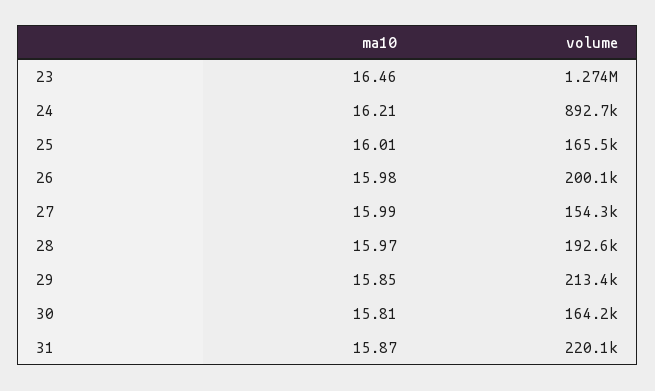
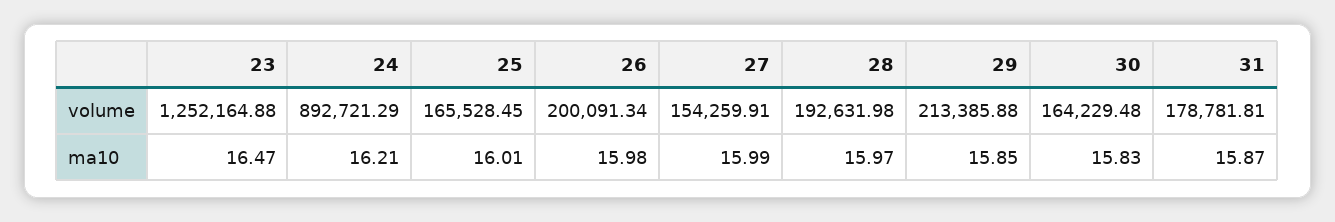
ma10, 23: 16.46 -> 16.47
volume, 23: 1274000 -> 1252164.88
ma10, 30: 15.81 -> 15.83
volume, 31: 220100 -> 178781.81

